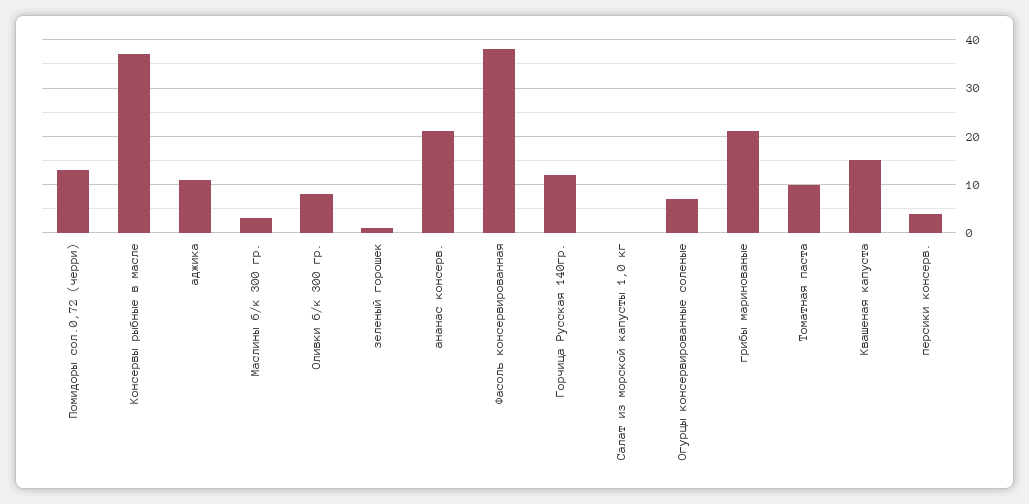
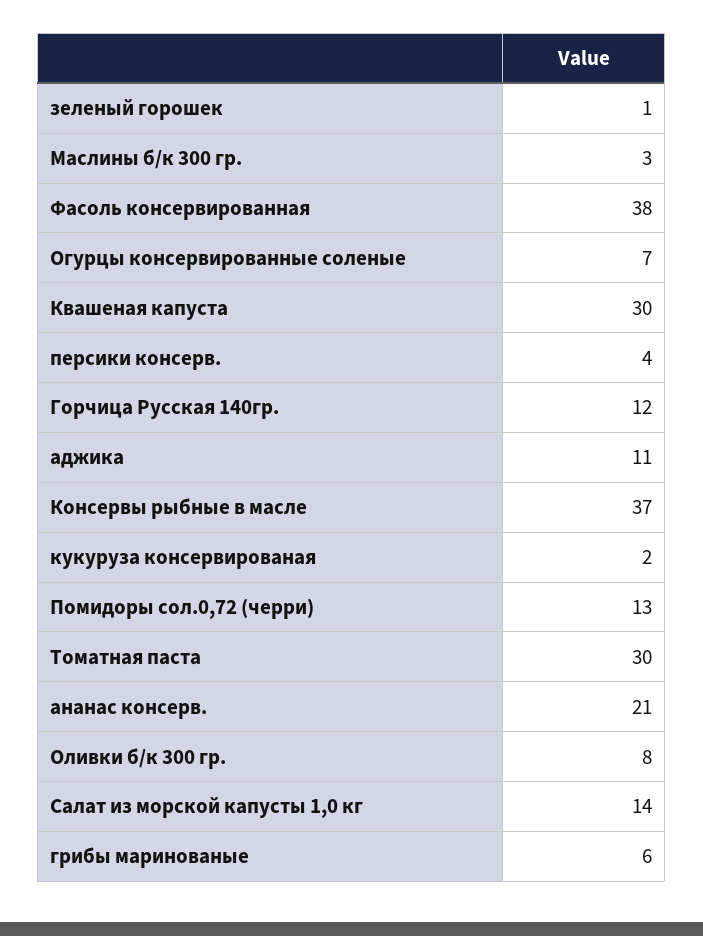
Салат из морской капусты 1,0 кг: 0 -> 14
грибы маринованые: 20 -> 6
Томатная паста: 10 -> 30
Квашеная капуста: 15 -> 30
кукуруза консервированая: none -> 2

